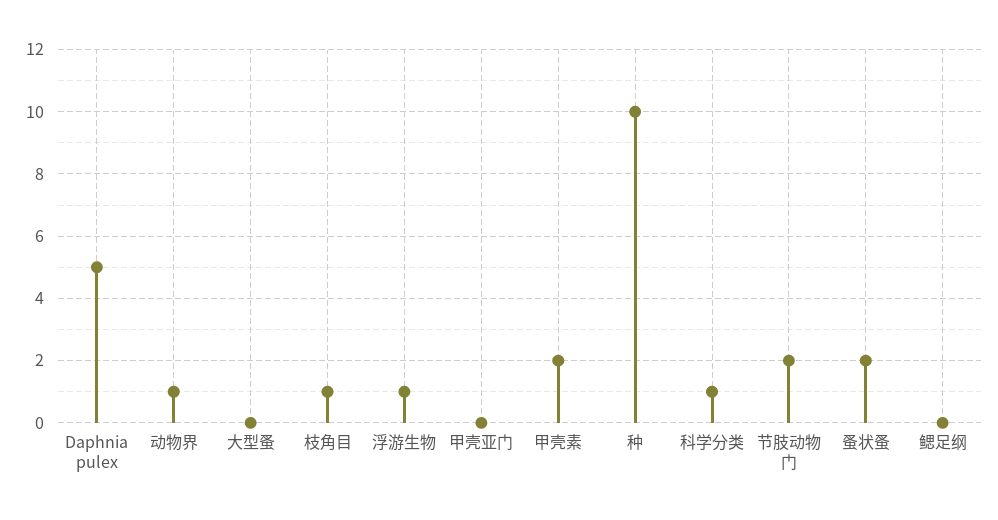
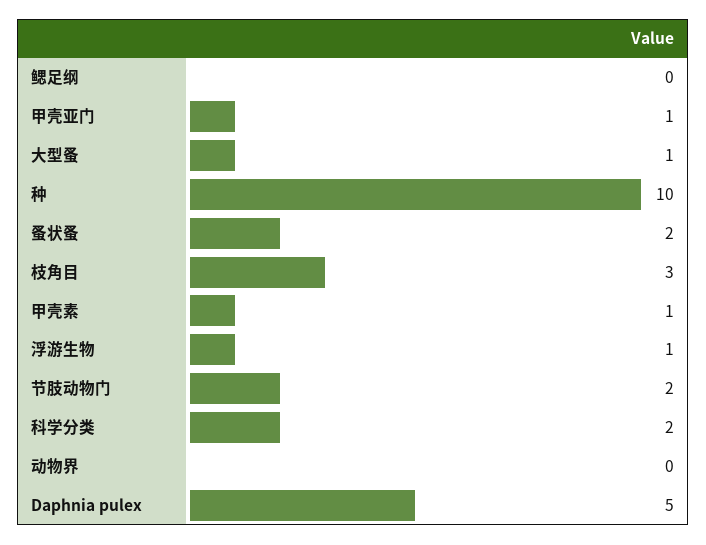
动物界: 1 -> 0
大型蚤: 0 -> 1
枝角目: 1 -> 3
甲壳亚门: 0 -> 1
甲壳素: 2 -> 1
科学分类: 1 -> 2

